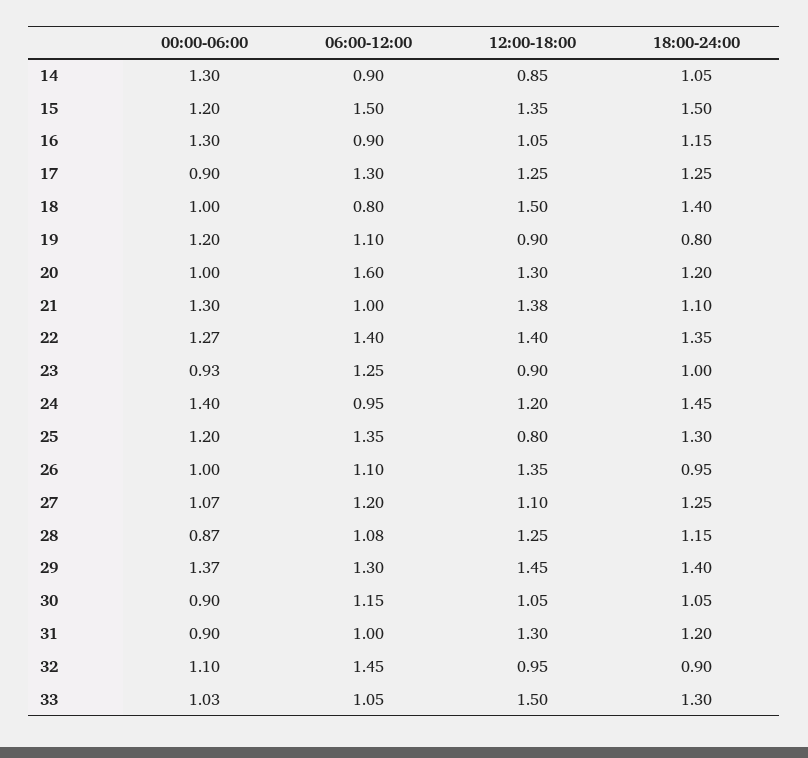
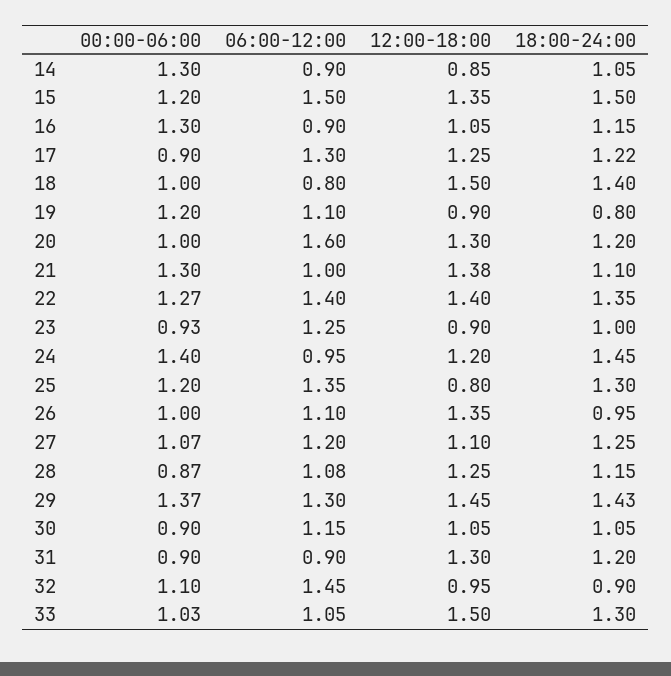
18:00-24:00, 17: 1.25 -> 1.22
18:00-24:00, 29: 1.4 -> 1.43
06:00-12:00, 31: 1 -> 0.9

